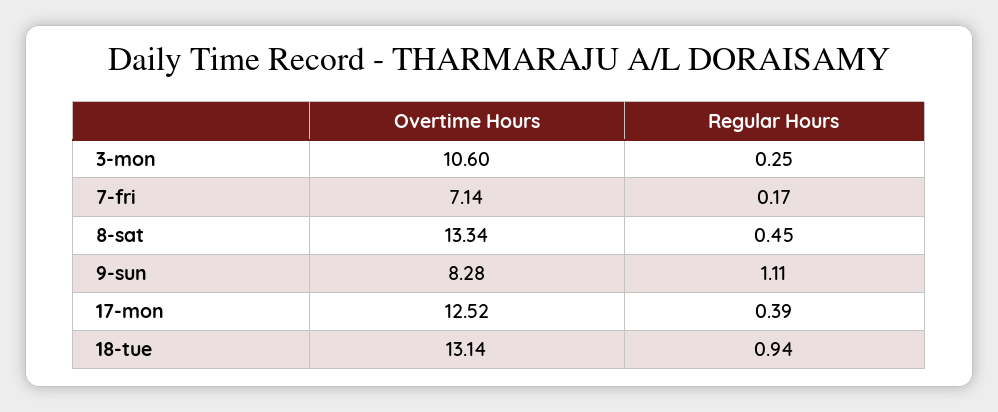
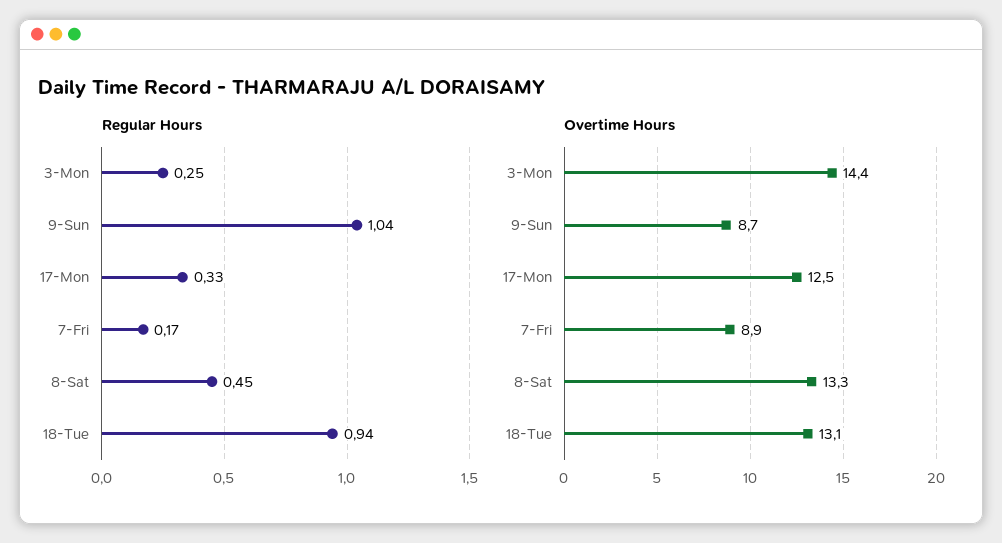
Overtime Hours, 3-mon: 10.6 -> 14.4
Overtime Hours, 7-fri: 7.14 -> 8.9
Overtime Hours, 9-sun: 8.28 -> 8.7
Regular Hours, 9-sun: 1.11 -> 1.04
Regular Hours, 17-mon: 0.39 -> 0.33

